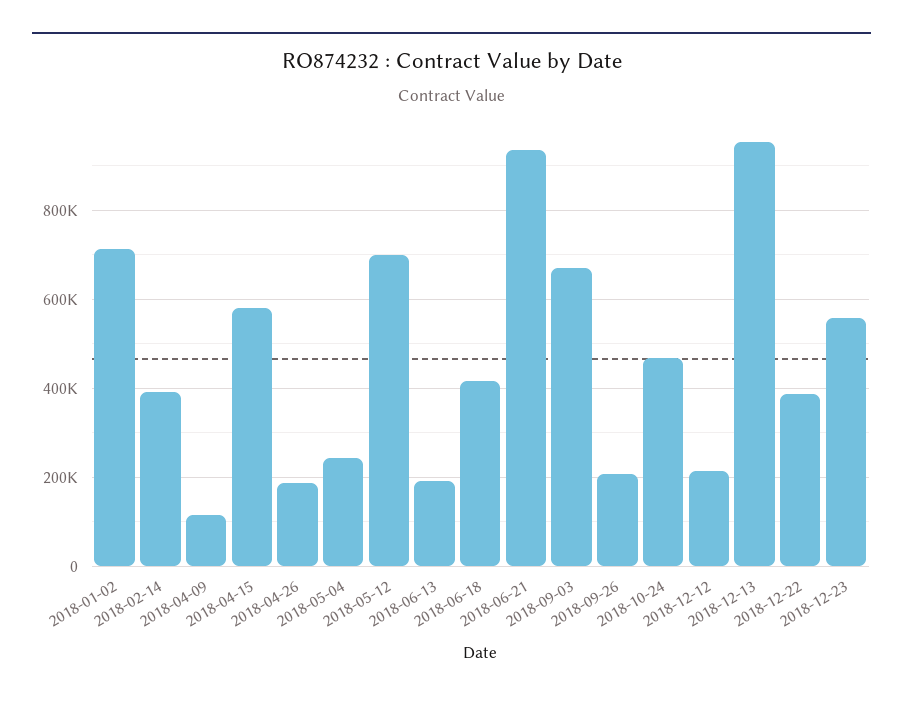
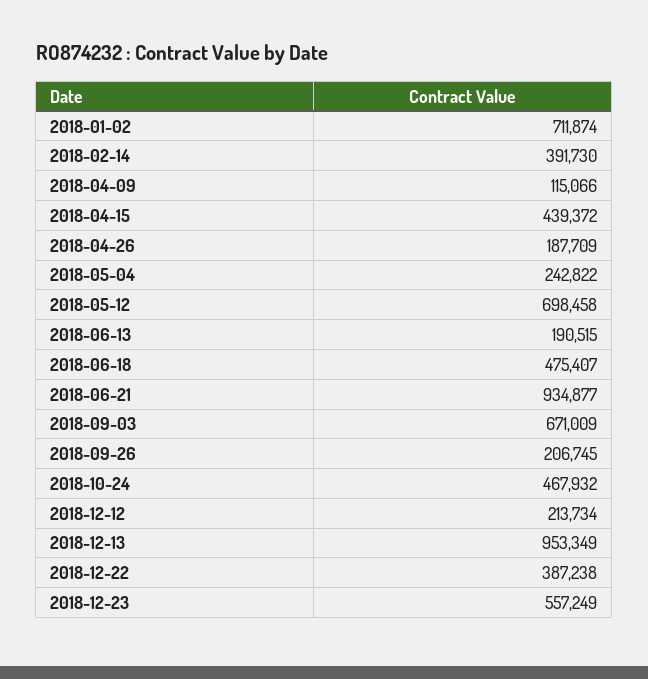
2018-04-15: 580000 -> 439372
2018-06-18: 420000 -> 475407

